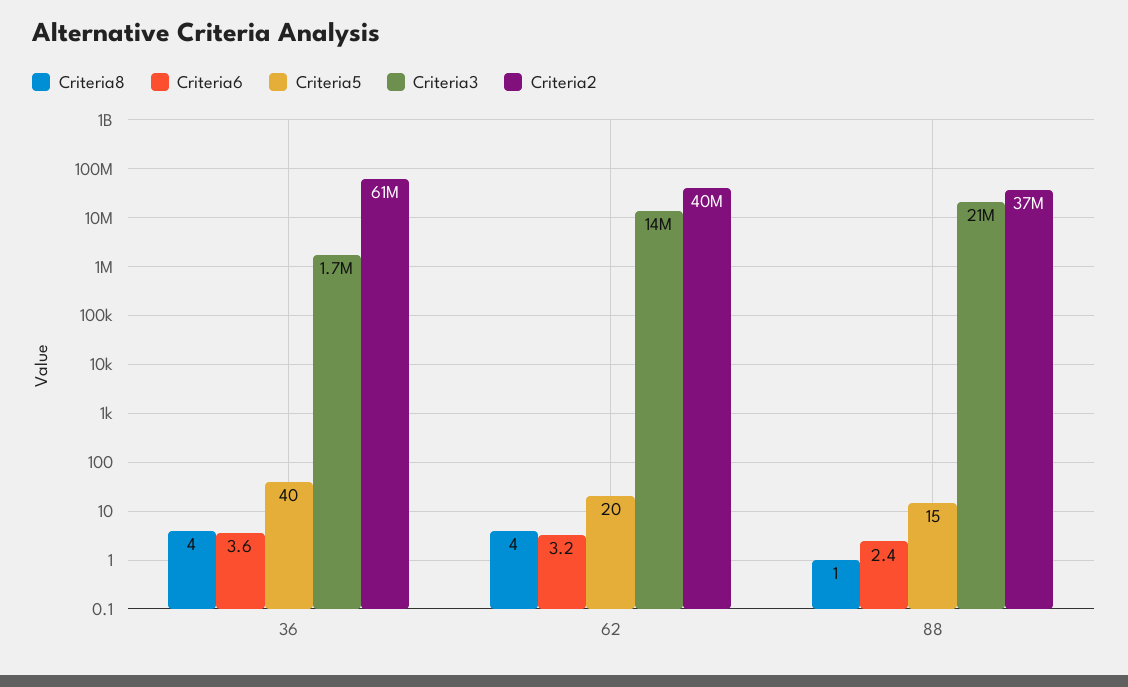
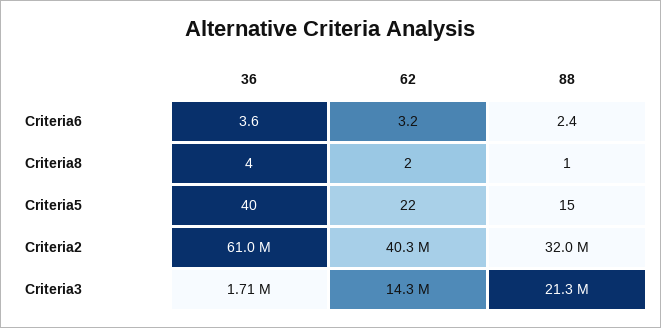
Criteria8, 62: 4 -> 2
Criteria5, 62: 20 -> 22
Criteria2, 88: 37000000 -> 32000000

